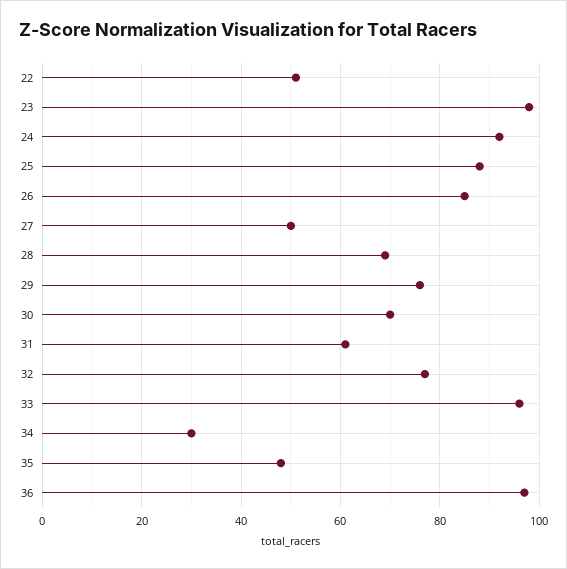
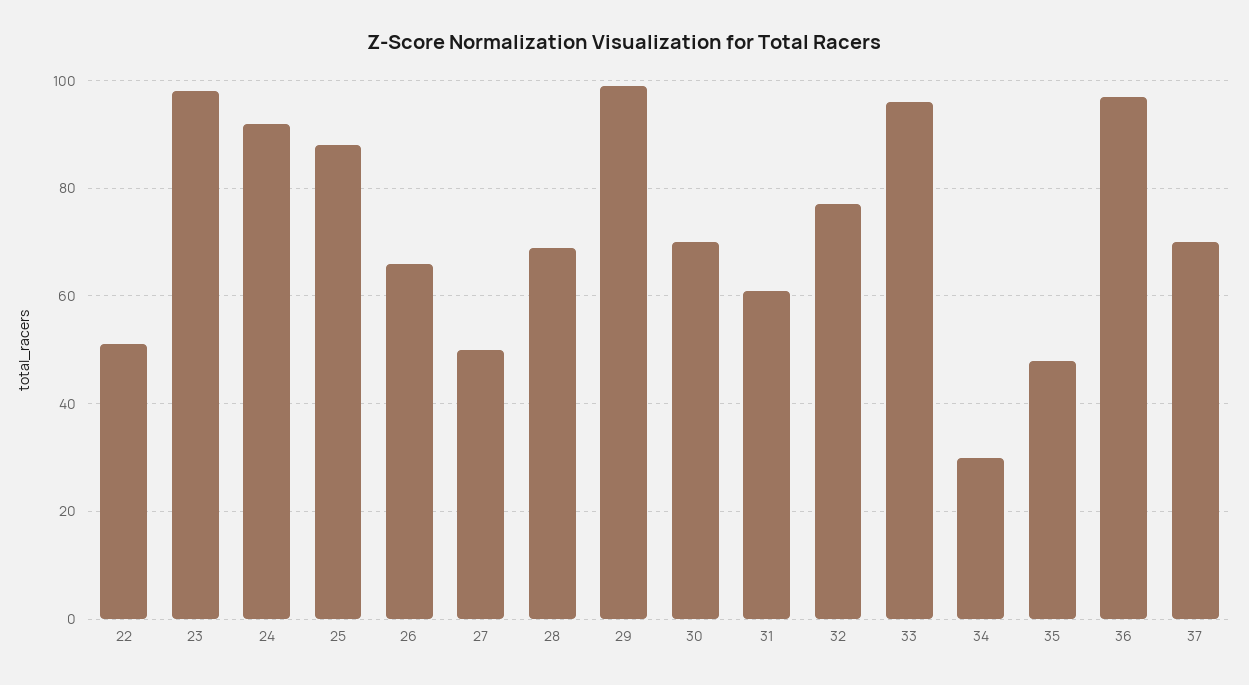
26: 85 -> 65
29: 75 -> 100
37: none -> 70

